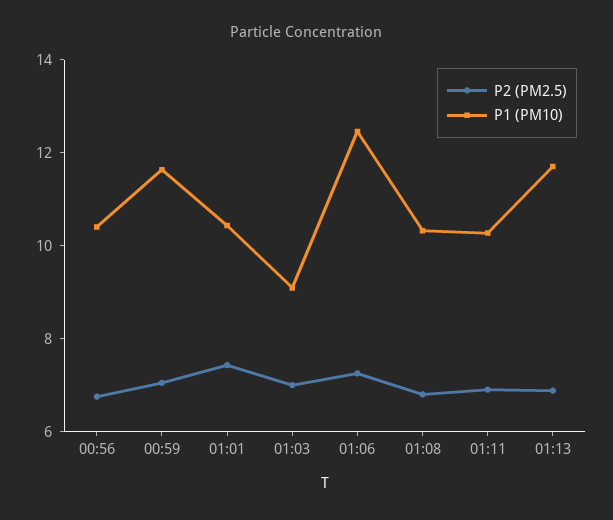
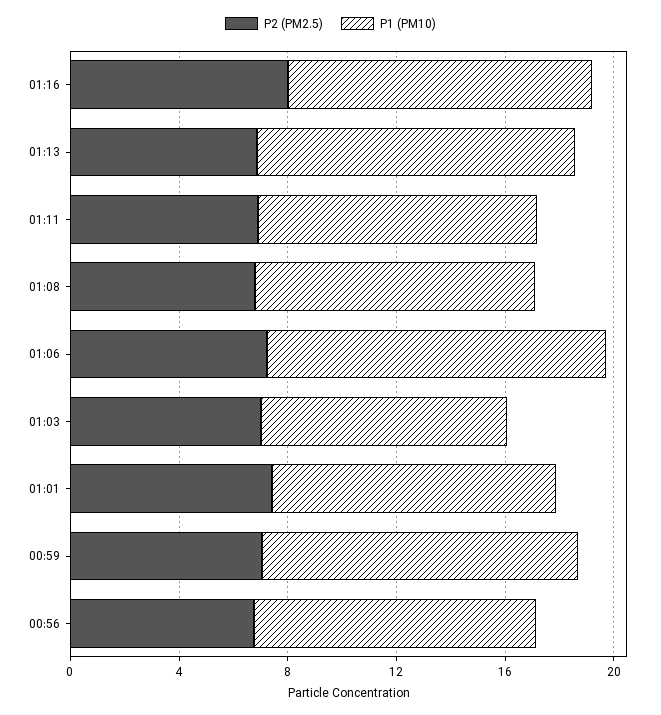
P2 (PM2.5), 01:16: none -> 8
P1 (PM10), 01:16: none -> 11

